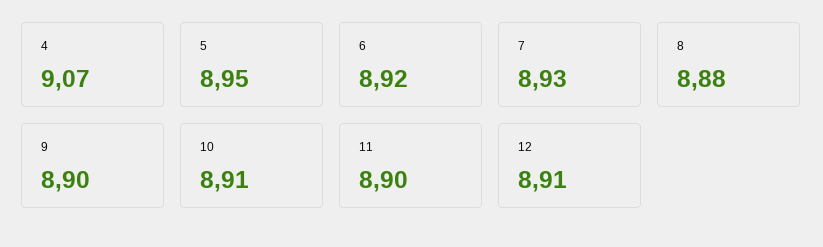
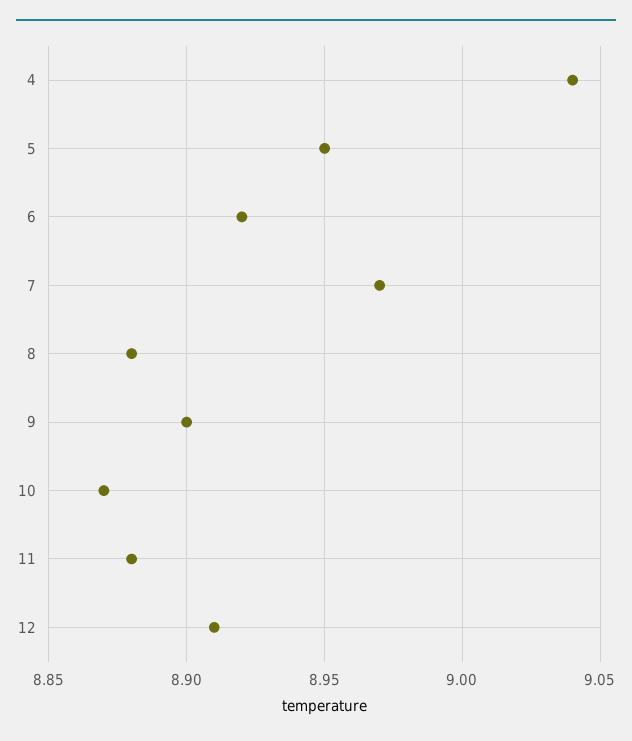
4: 9.07 -> 9.04
7: 8.93 -> 8.97
10: 8.91 -> 8.87
11: 8.9 -> 8.88

